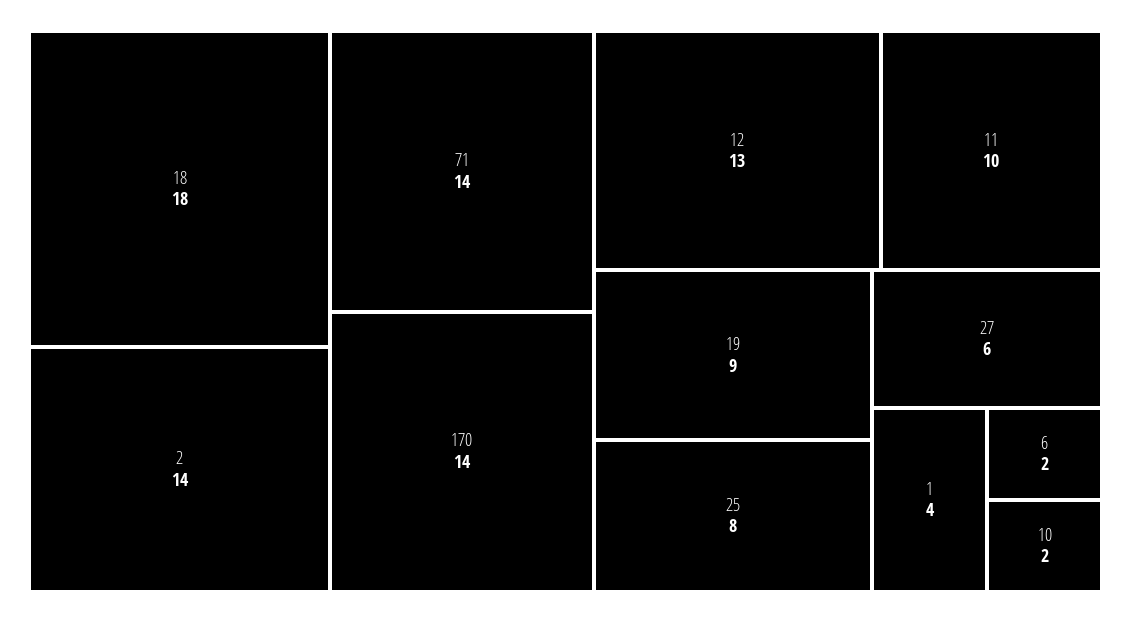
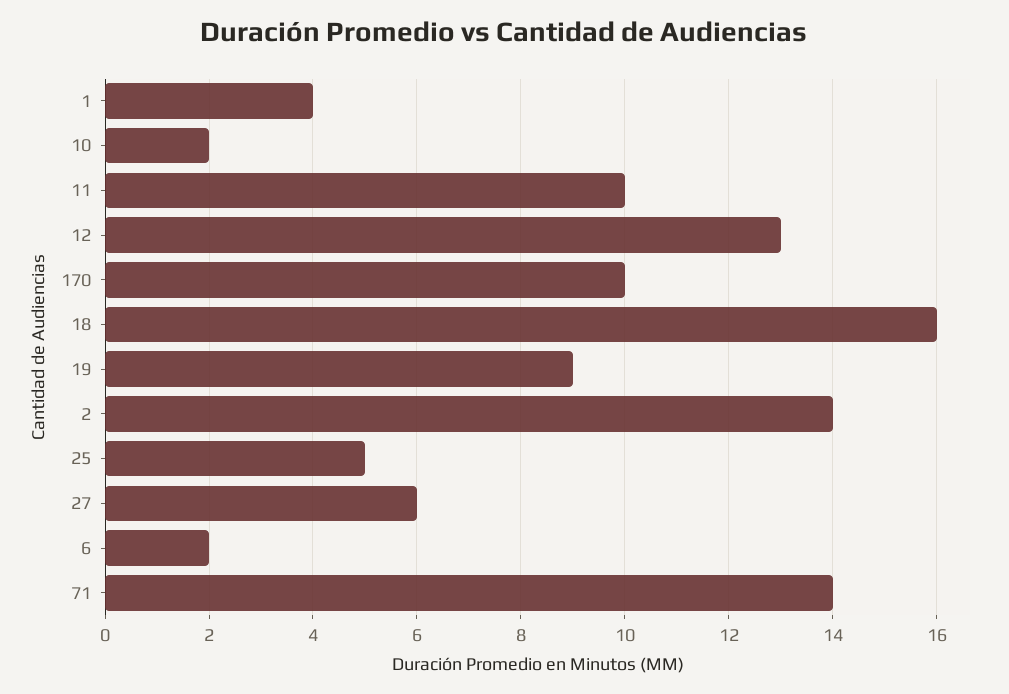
18: 18 -> 16
170: 14 -> 10
25: 8 -> 5

